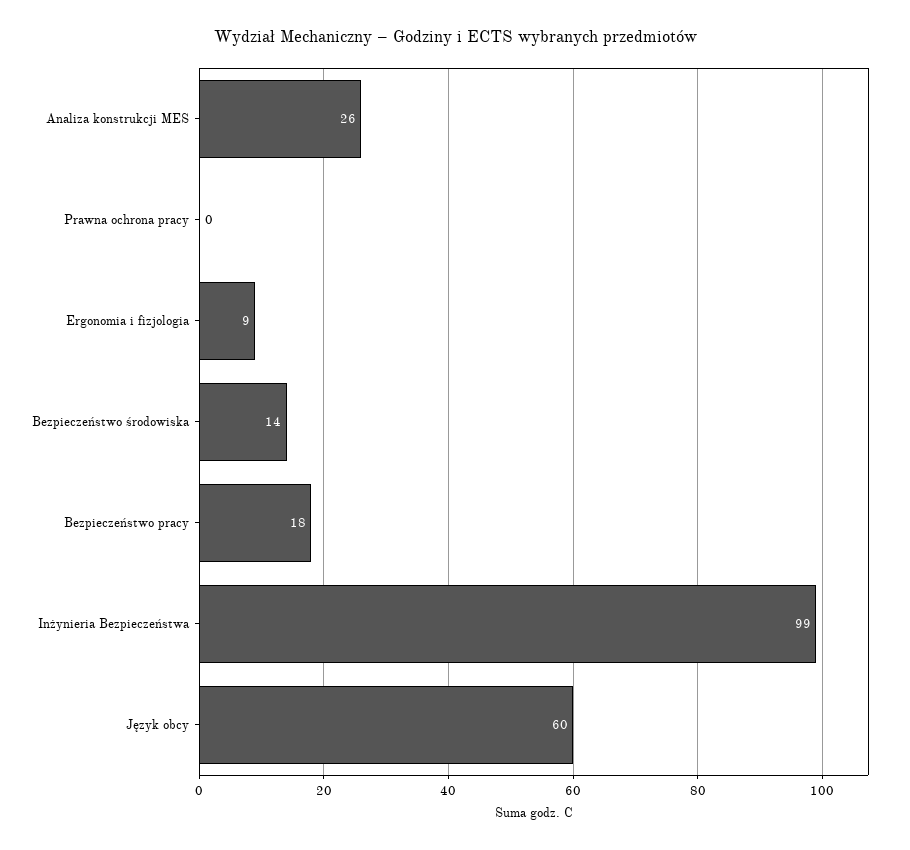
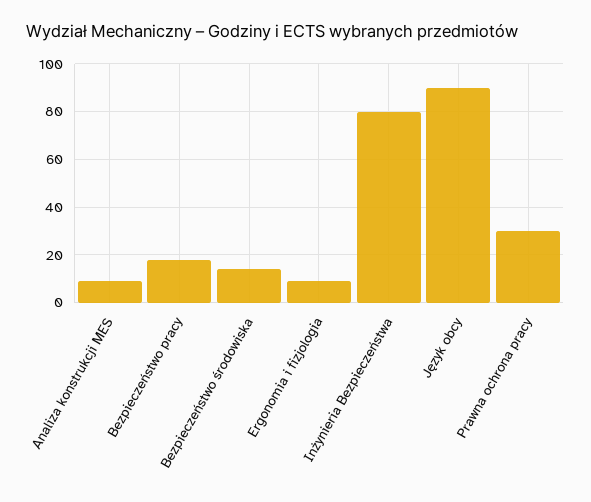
Analiza konstrukcji MES: 26 -> 10
Prawna ochrona pracy: 0 -> 30
Inżynieria Bezpieczeństwa: 99 -> 80
Język obcy: 60 -> 90

